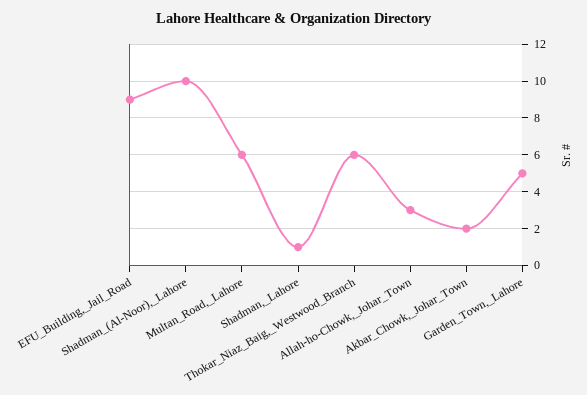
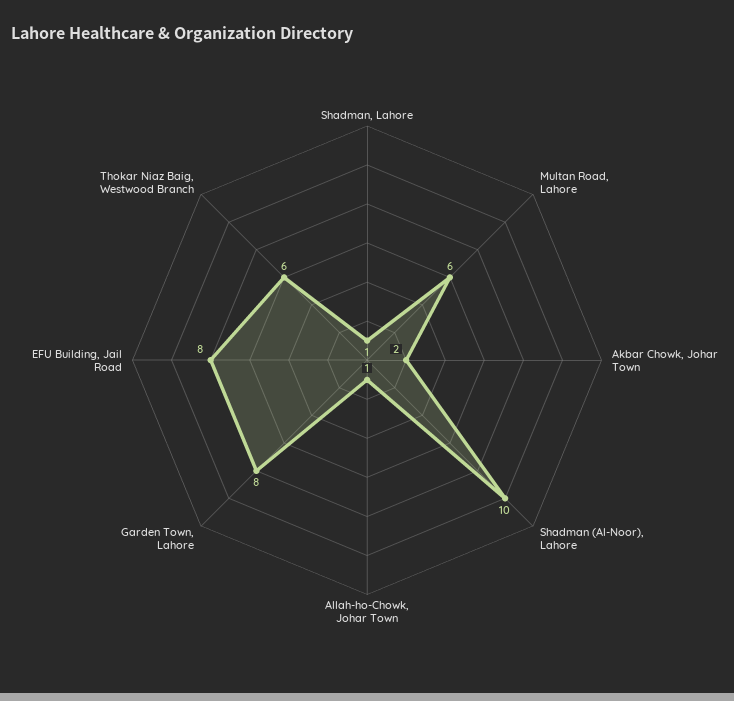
EFU_Building,_Jail_Road: 9 -> 8
Allah-ho-Chowk,_Johar_Town: 3 -> 1
Garden_Town,_Lahore: 5 -> 8

